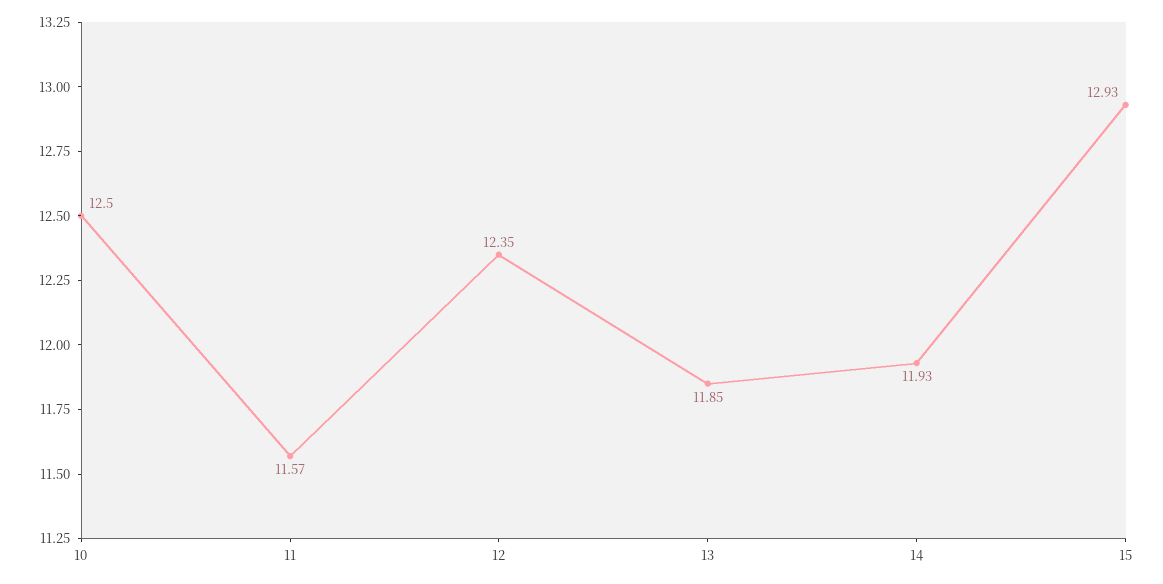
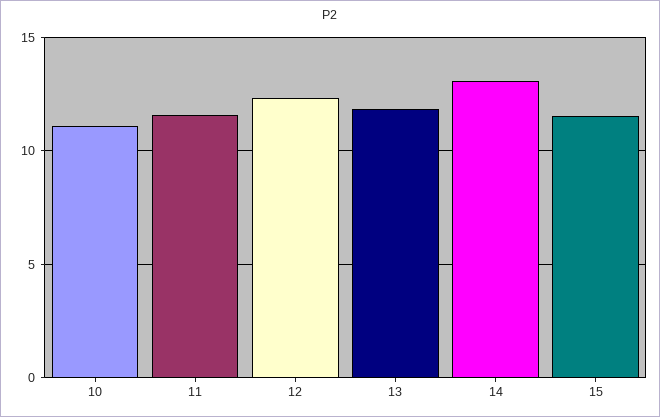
10: 12.5 -> 11
14: 11.93 -> 13
15: 12.93 -> 11.5

